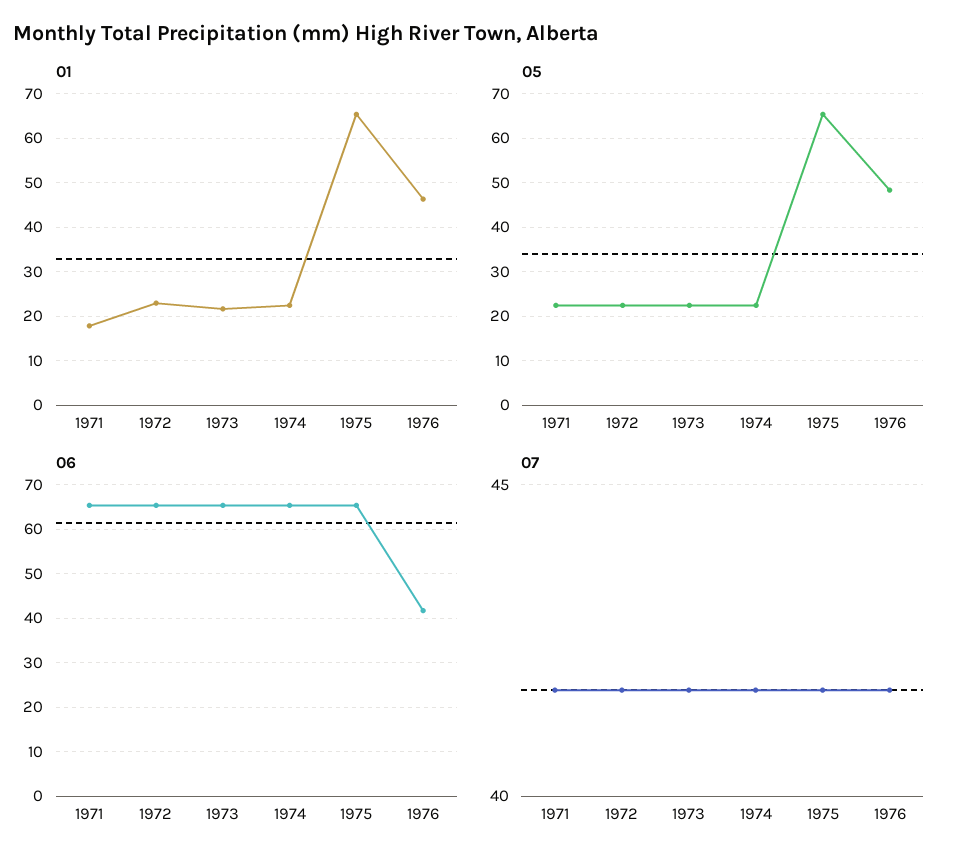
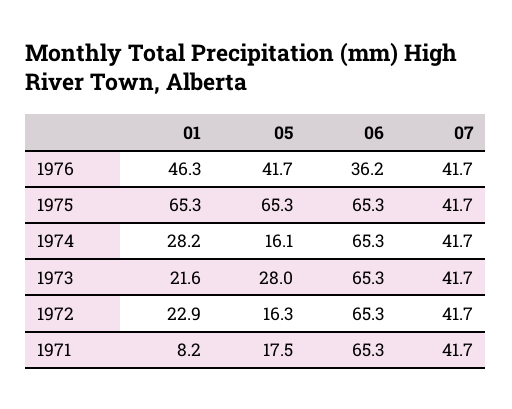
01, 1971: 18 -> 8.2
01, 1974: 22 -> 28.2
05, 1971: 22 -> 17.5
05, 1972: 22 -> 16.3
05, 1973: 22 -> 28
05, 1974: 22 -> 16.1
05, 1976: 48 -> 41.7
06, 1976: 42 -> 36.2

